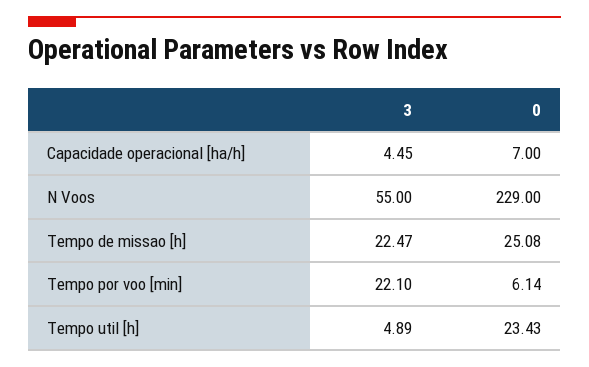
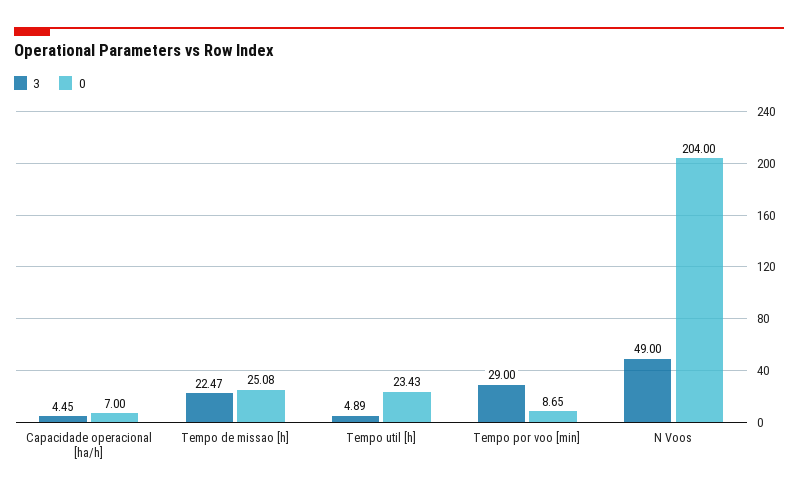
3, N Voos: 55 -> 49
0, N Voos: 229 -> 204
3, Tempo por voo [min]: 22.1 -> 29
0, Tempo por voo [min]: 6.14 -> 8.65

